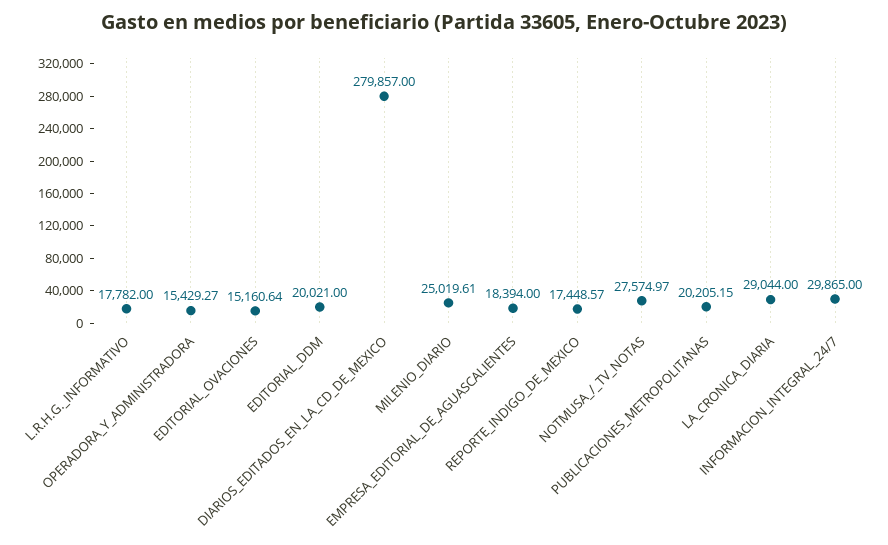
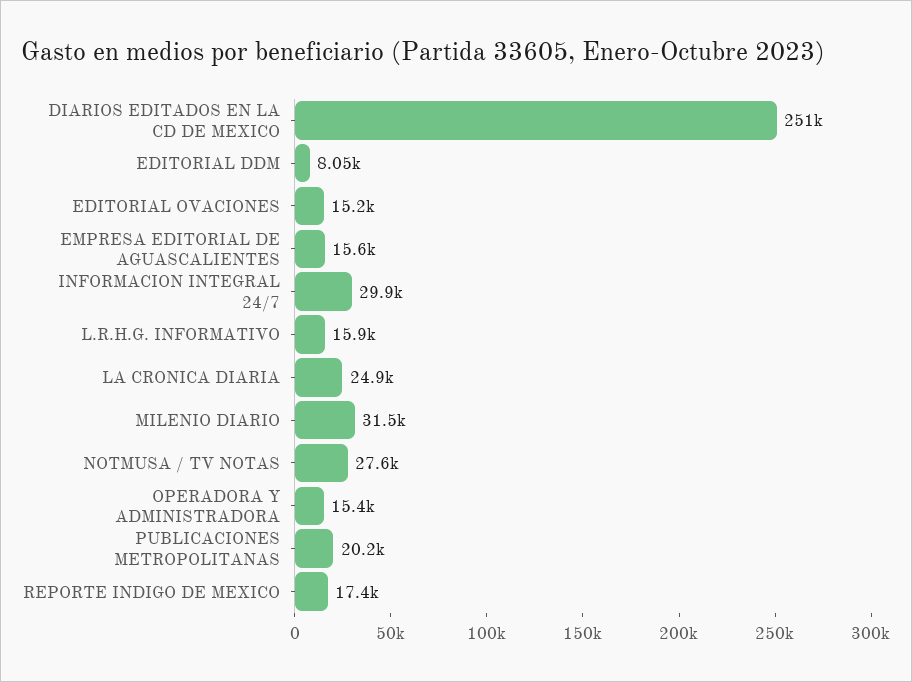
L.R.H.G._INFORMATIVO: 17782 -> 15900
EDITORIAL_DDM: 20021 -> 8050
DIARIOS_EDITADOS_EN_LA_CD_DE_MEXICO: 279857 -> 251000
MILENIO_DIARIO: 25019.61 -> 31500
EMPRESA_EDITORIAL_DE_AGUASCALIENTES: 18394 -> 15600
LA_CRONICA_DIARIA: 29044 -> 24900

